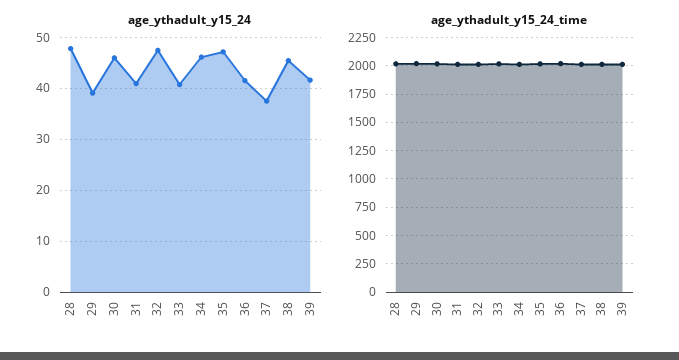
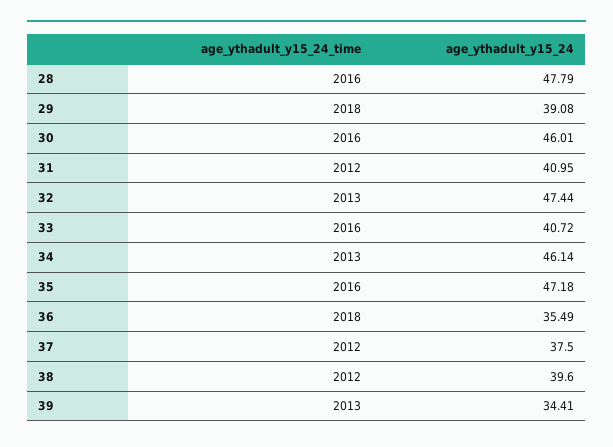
age_ythadult_y15_24, 36: 42 -> 35.49
age_ythadult_y15_24, 38: 46 -> 39.6
age_ythadult_y15_24, 39: 42 -> 34.41

